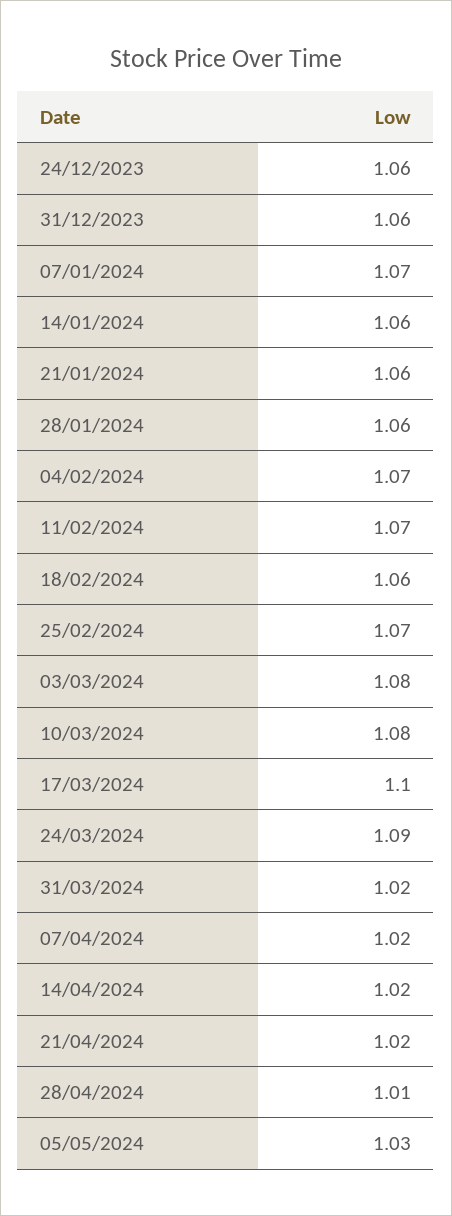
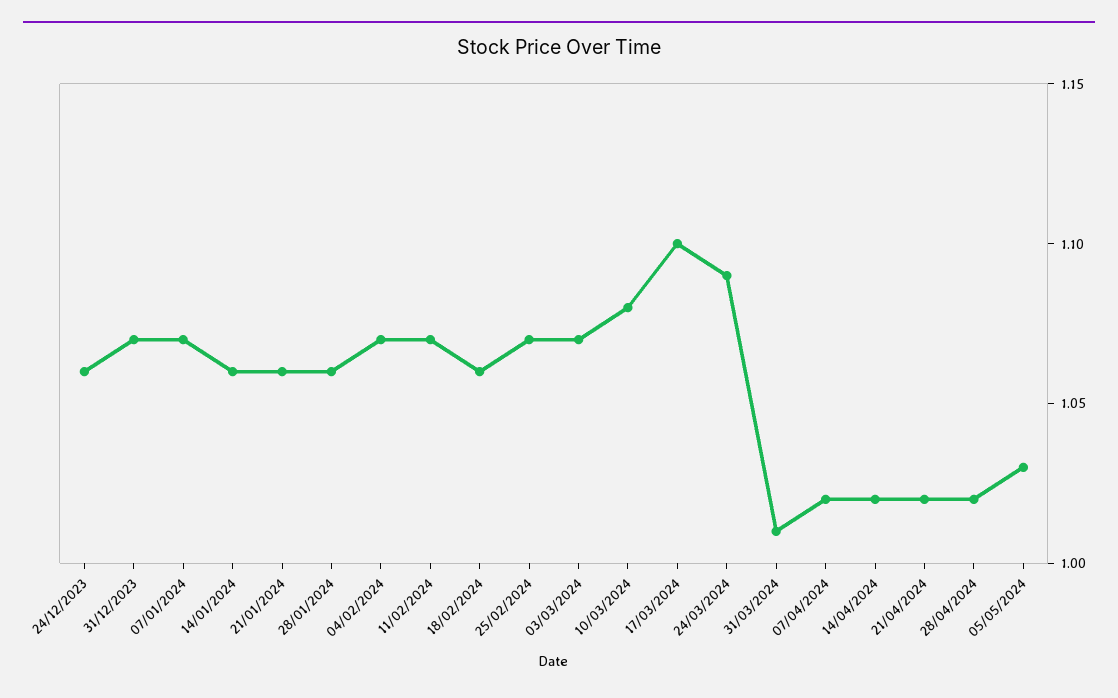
31/12/2023: 1.06 -> 1.07
03/03/2024: 1.08 -> 1.07
31/03/2024: 1.02 -> 1.01
28/04/2024: 1.01 -> 1.02

